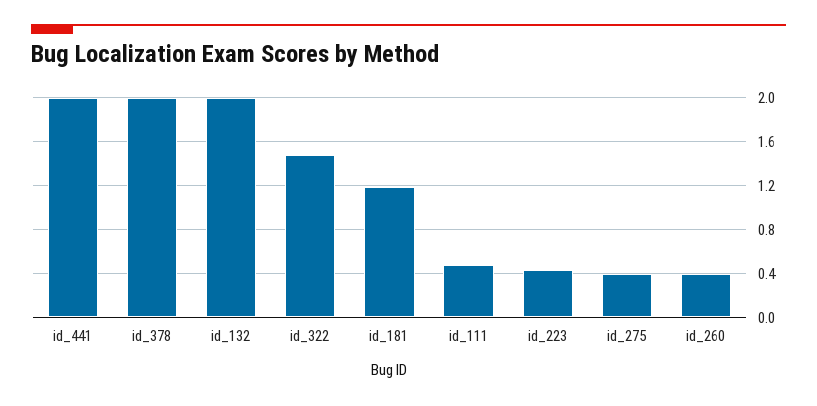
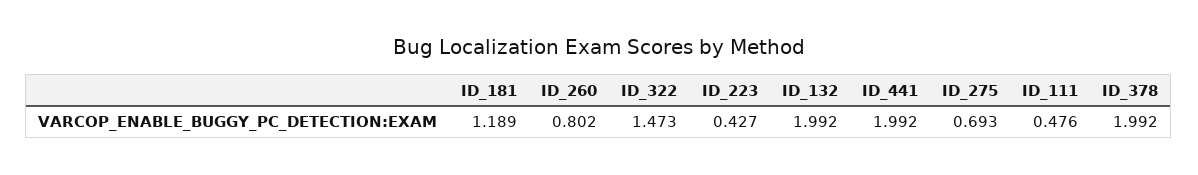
id_275: 0.4 -> 0.693
id_260: 0.4 -> 0.802

